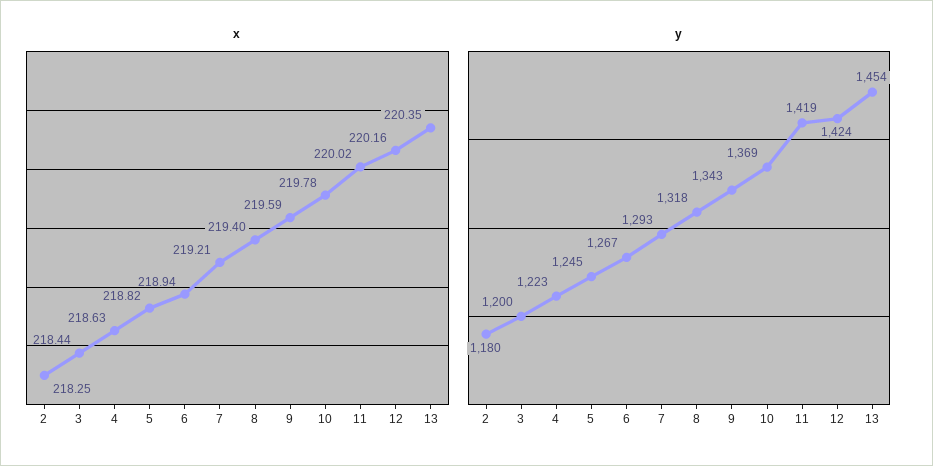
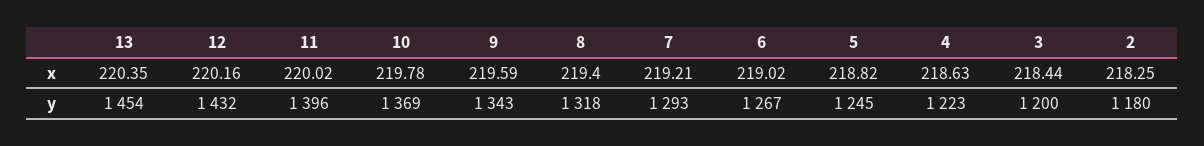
x, 6: 218.94 -> 219.02
y, 11: 1419 -> 1396
y, 12: 1424 -> 1432

